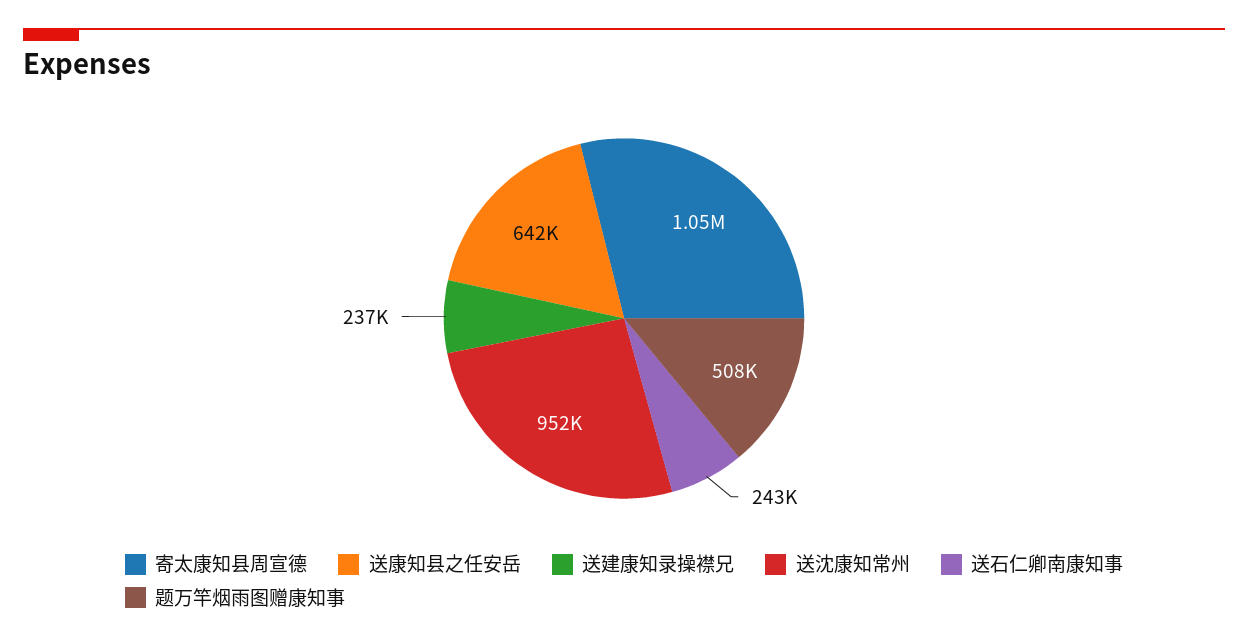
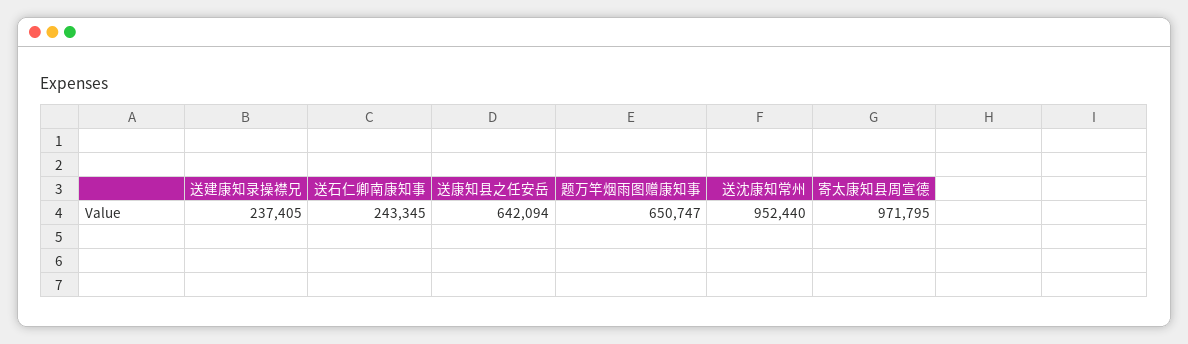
寄太康知县周宣德: 1050000 -> 971795
题万竿烟雨图赠康知事: 508000 -> 650747

